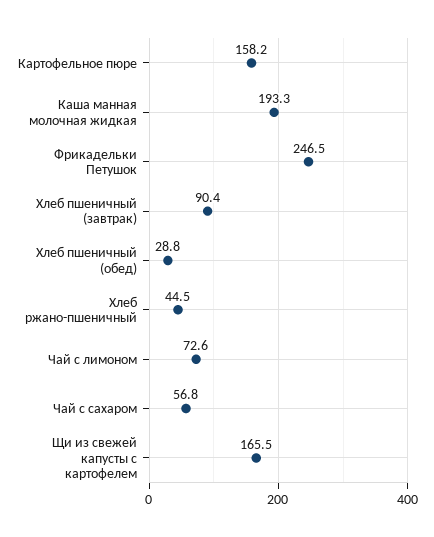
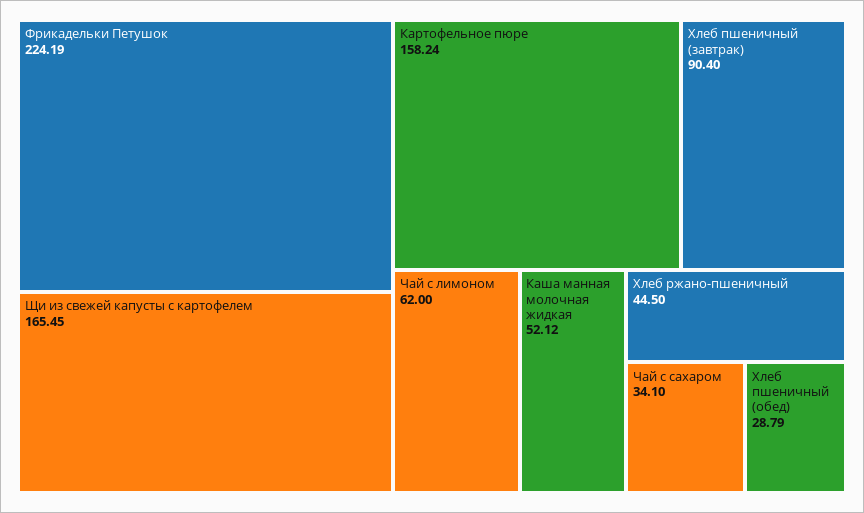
Каша манная молочная жидкая: 193.3 -> 52.12
Фрикадельки Петушок: 246.5 -> 224.19
Чай с лимоном: 72.6 -> 62
Чай с сахаром: 56.8 -> 34.1

